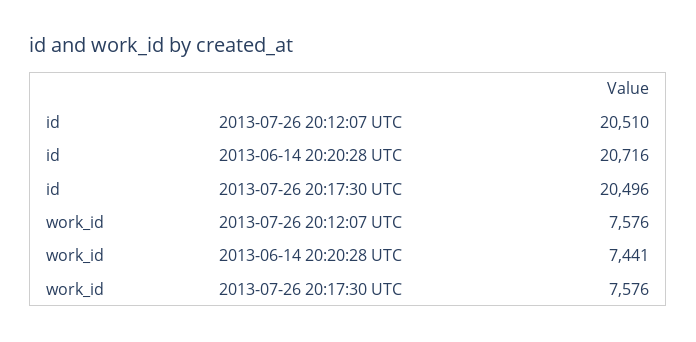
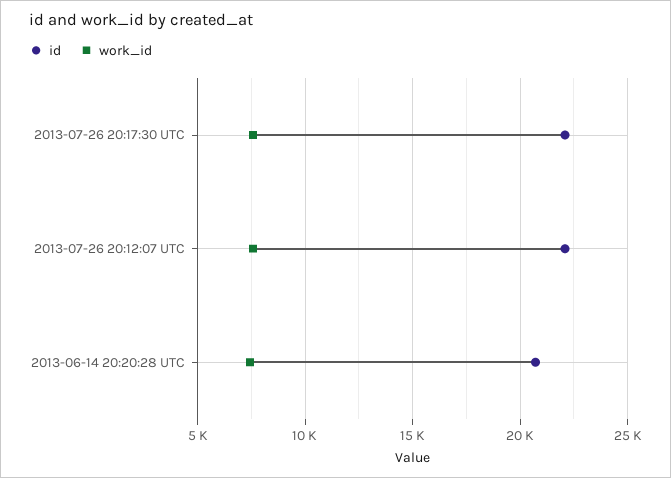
id, 2013-07-26 20:12:07 UTC: 20510 -> 22000
id, 2013-07-26 20:17:30 UTC: 20496 -> 22000

